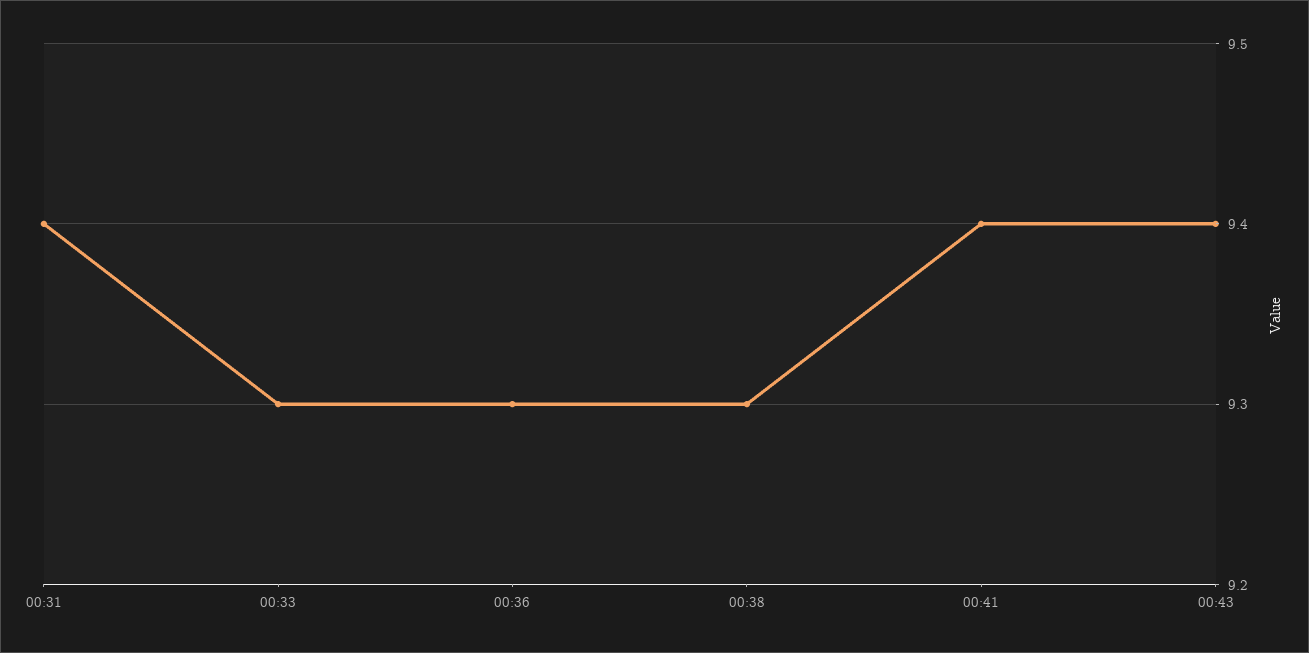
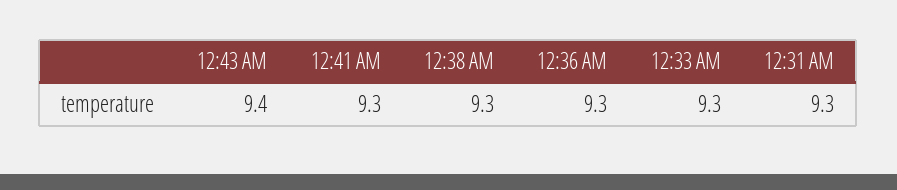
00:31: 9.4 -> 9.3
00:41: 9.4 -> 9.3

